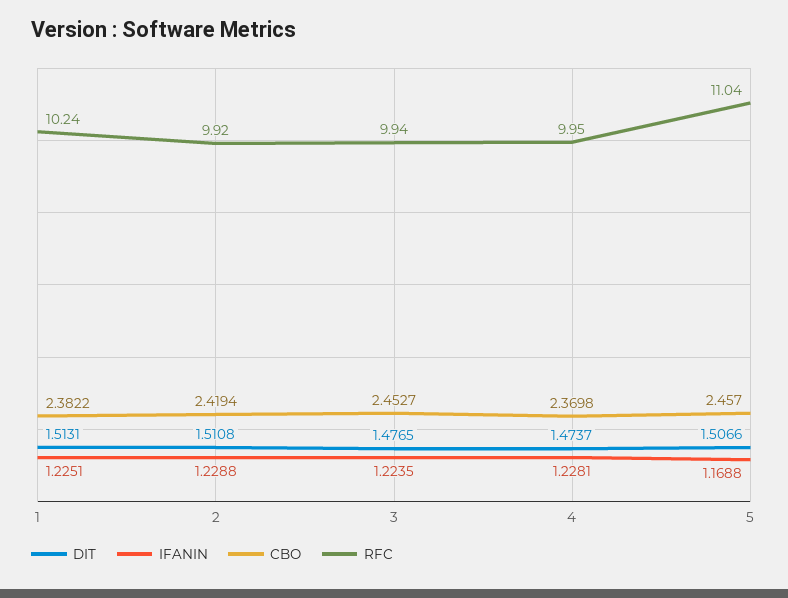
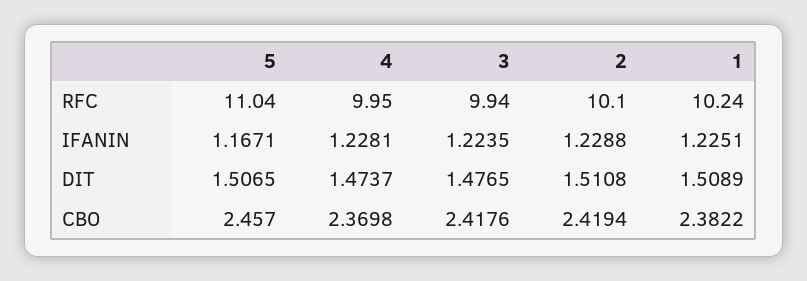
DIT, 1: 1.5131 -> 1.5089
RFC, 2: 9.92 -> 10.1
CBO, 3: 2.4527 -> 2.4176
DIT, 5: 1.5066 -> 1.5065
IFANIN, 5: 1.1688 -> 1.1671

